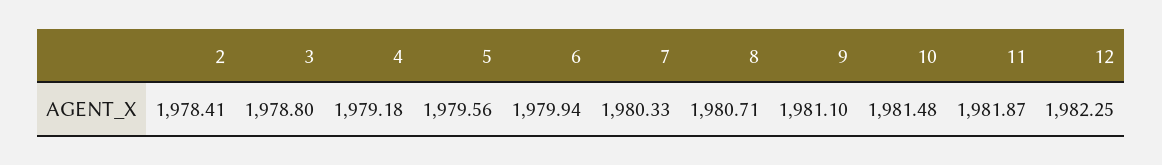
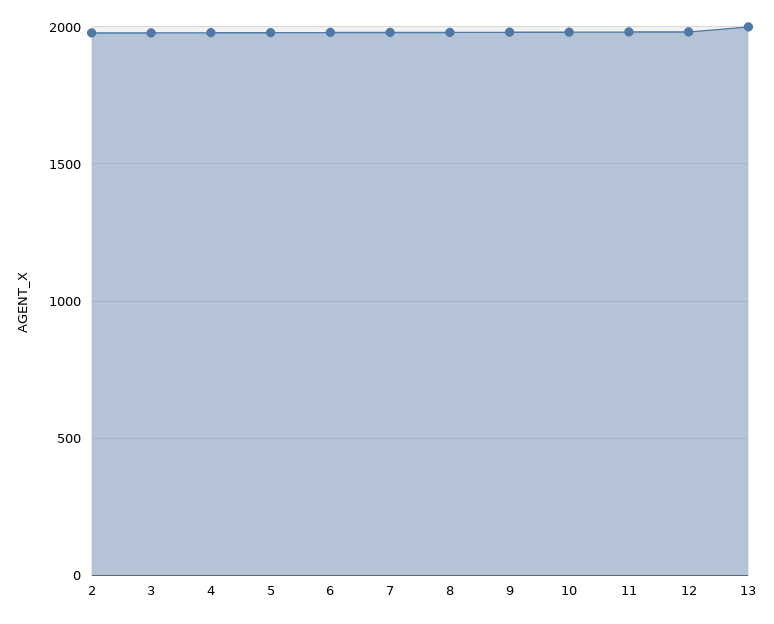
13: none -> 2000

